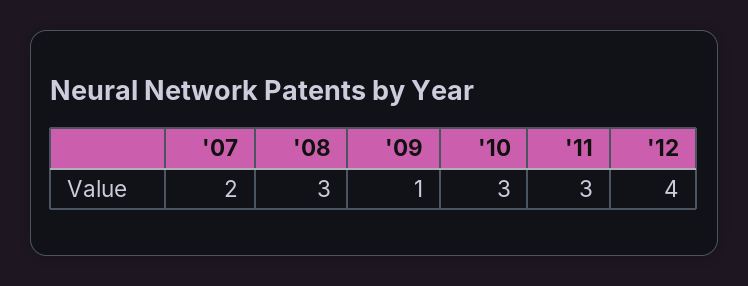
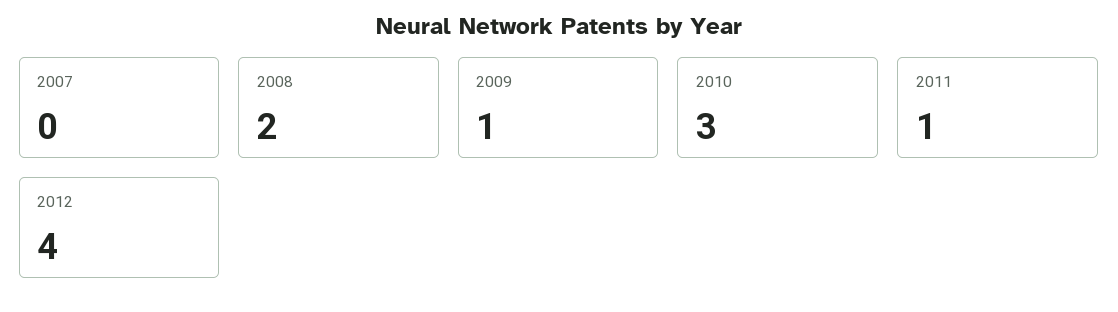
'07: 2 -> 0
'08: 3 -> 2
'11: 3 -> 1

